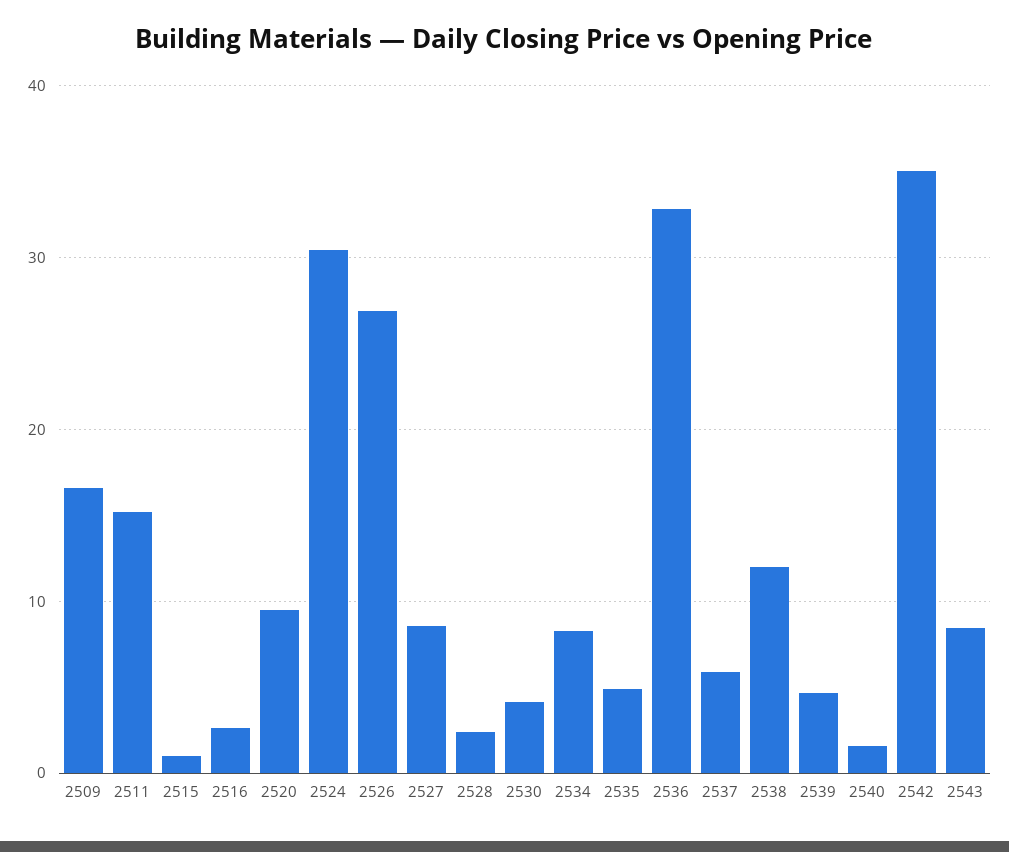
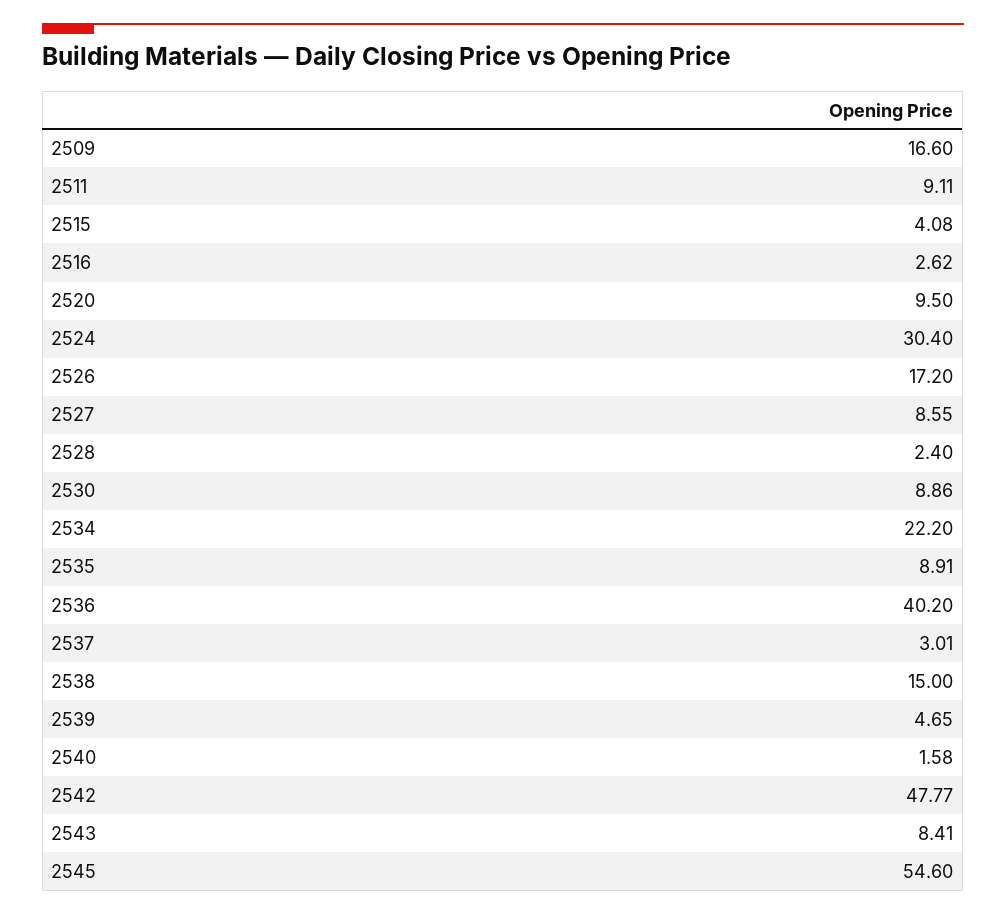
2511: 15 -> 9.11
2515: 1 -> 4.08
2526: 27 -> 17.2
2530: 4 -> 8.86
2534: 8 -> 22.2
2535: 5 -> 8.91
2536: 33 -> 40.2
2537: 6 -> 3.01
2538: 12 -> 15
2542: 35 -> 47.77
2545: none -> 54.6

